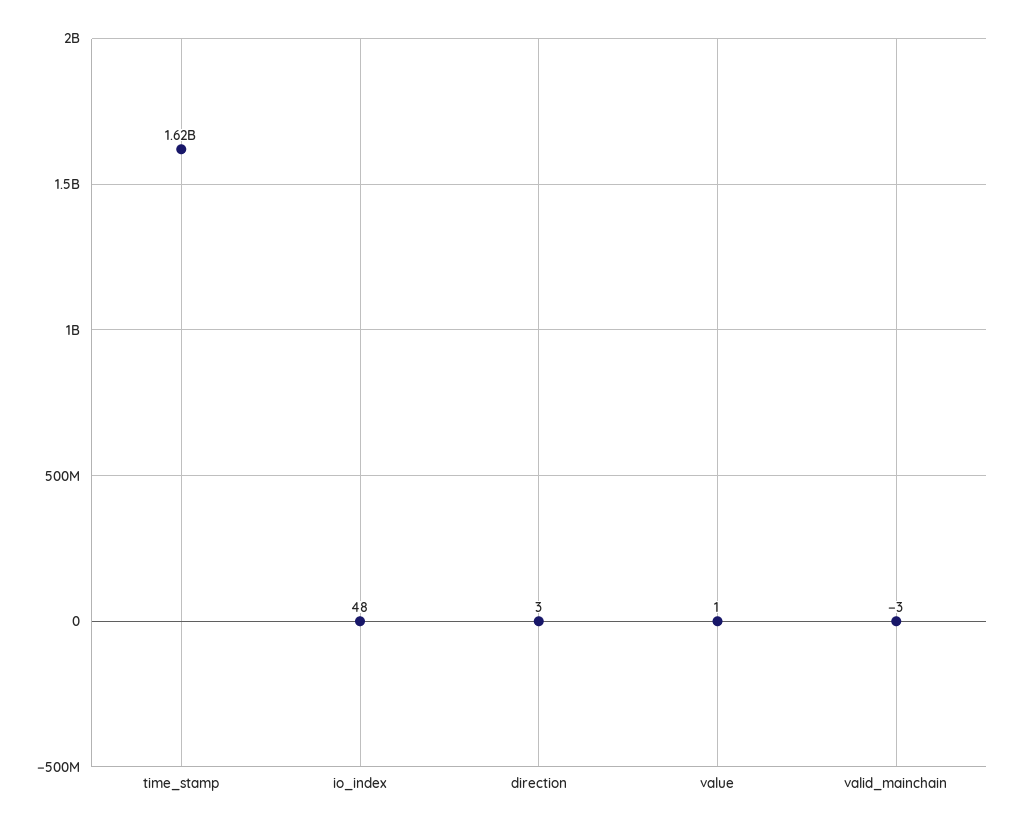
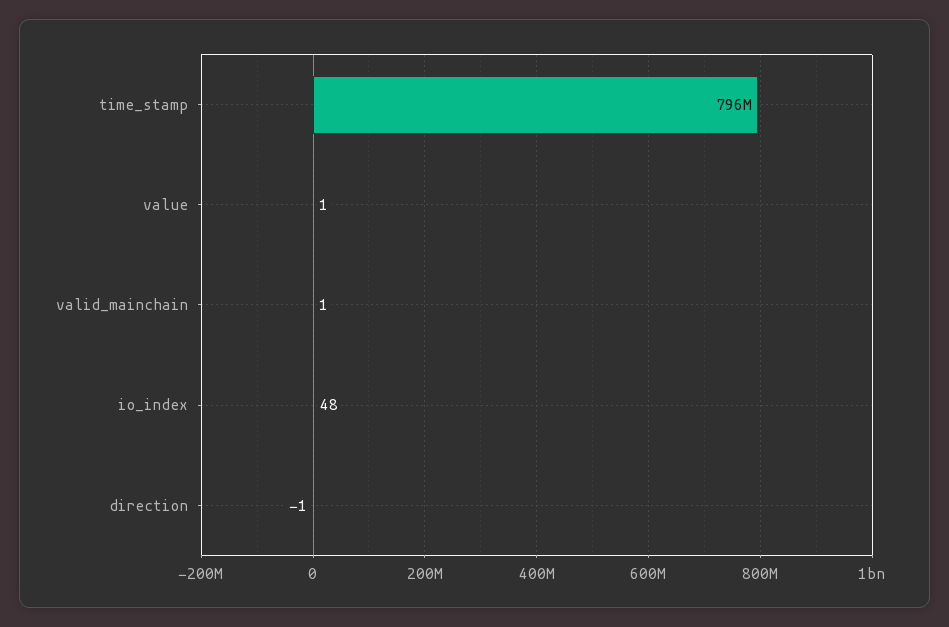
time_stamp: 1620000000 -> 796000000
direction: 3 -> -1
valid_mainchain: -3 -> 1

